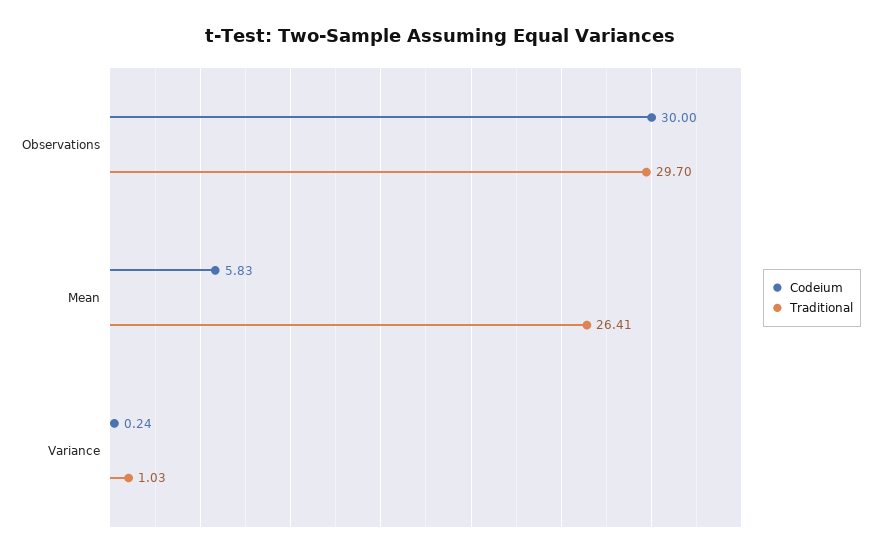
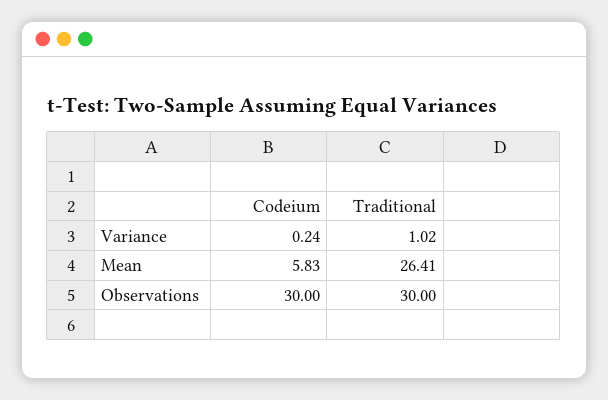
Traditional, Observations: 29.7 -> 30
Traditional, Variance: 1.03 -> 1.02

